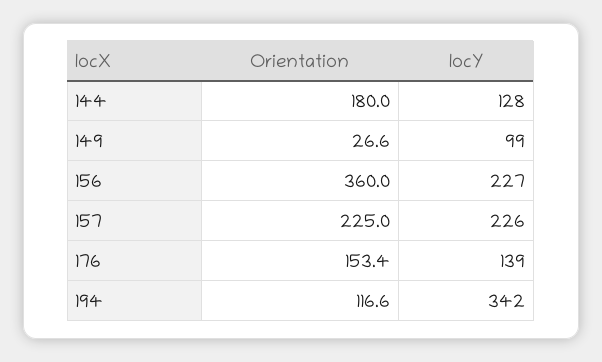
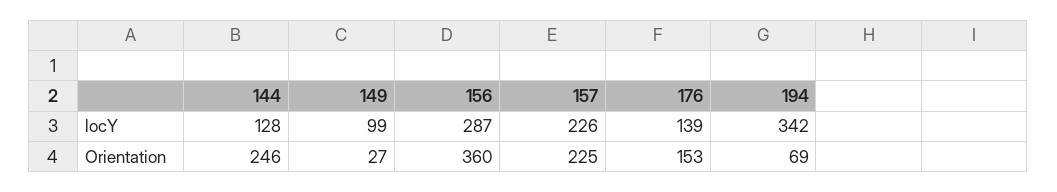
Orientation, 144: 180 -> 246
locY, 156: 227 -> 287
Orientation, 194: 116.6 -> 69

